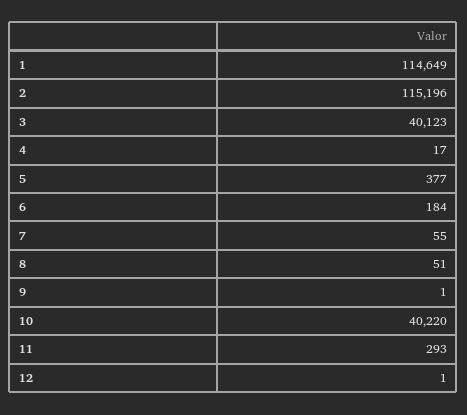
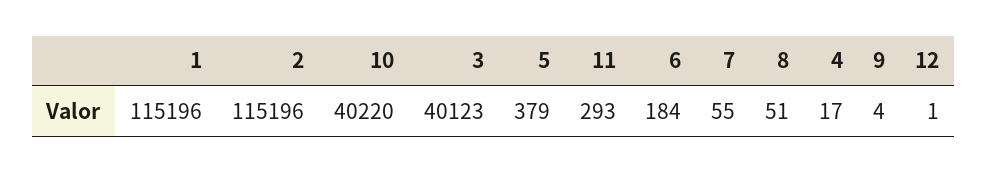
1: 114649 -> 115196
5: 377 -> 379
9: 1 -> 4

